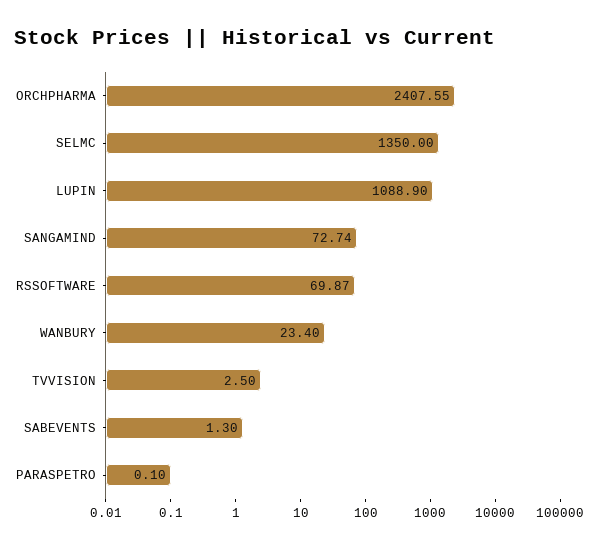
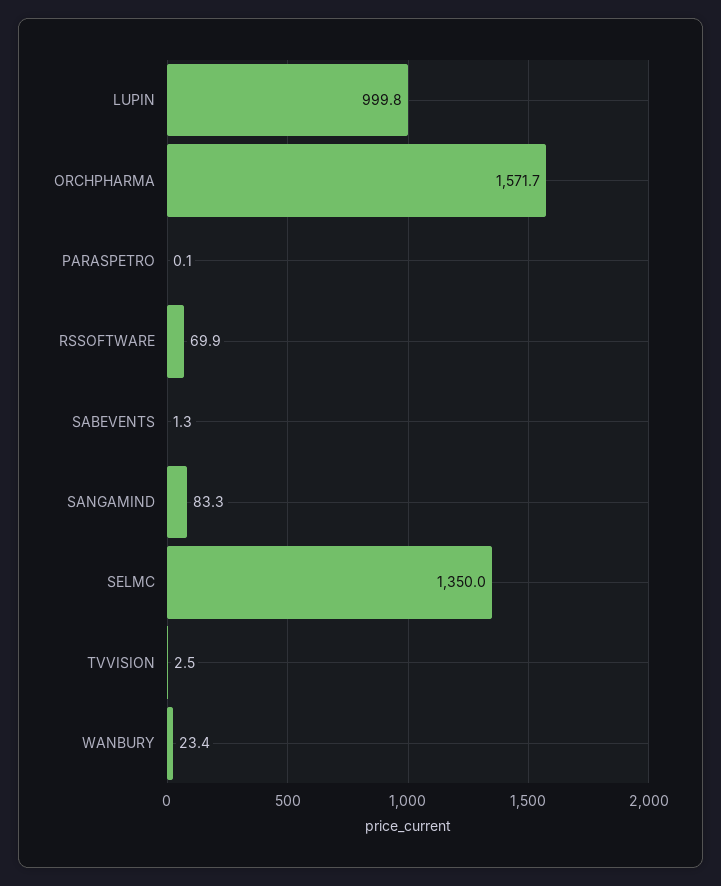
ORCHPHARMA: 2407.55 -> 1571.7
LUPIN: 1088.9 -> 999.8
SANGAMIND: 72.74 -> 83.3

